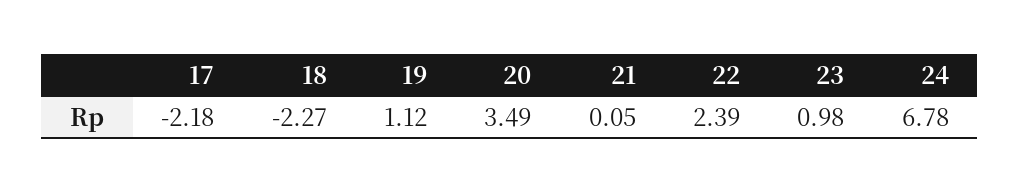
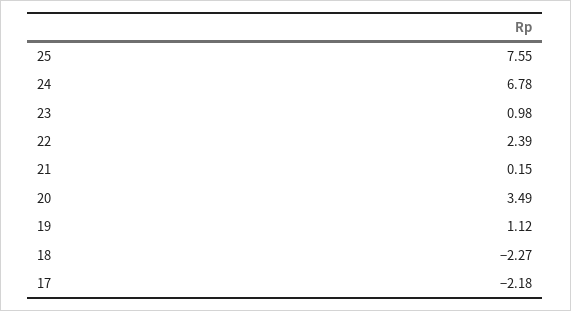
21: 0.05 -> 0.15
25: none -> 7.55

